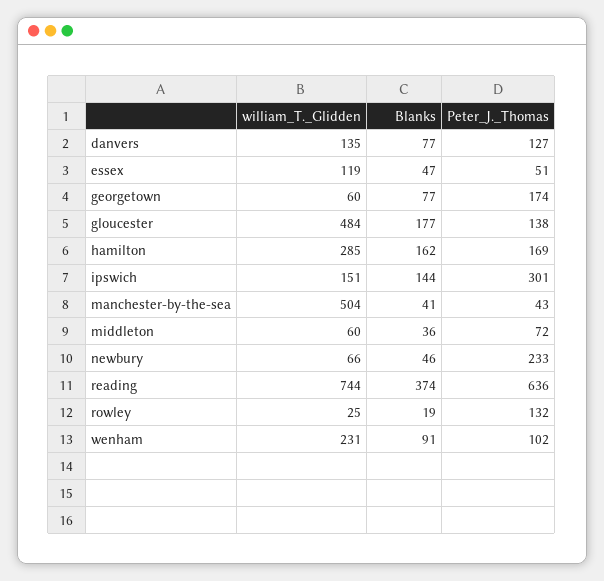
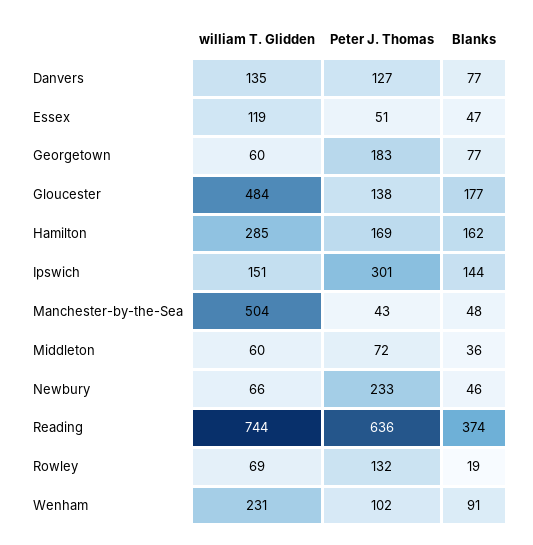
Peter_J._Thomas, georgetown: 174 -> 183
Blanks, manchester-by-the-sea: 41 -> 48
william_T._Glidden, rowley: 25 -> 69

